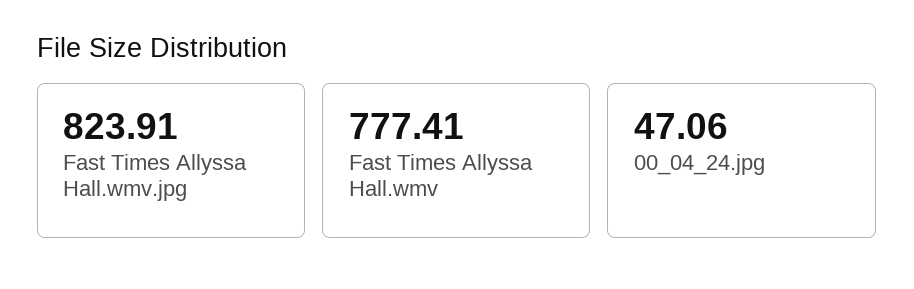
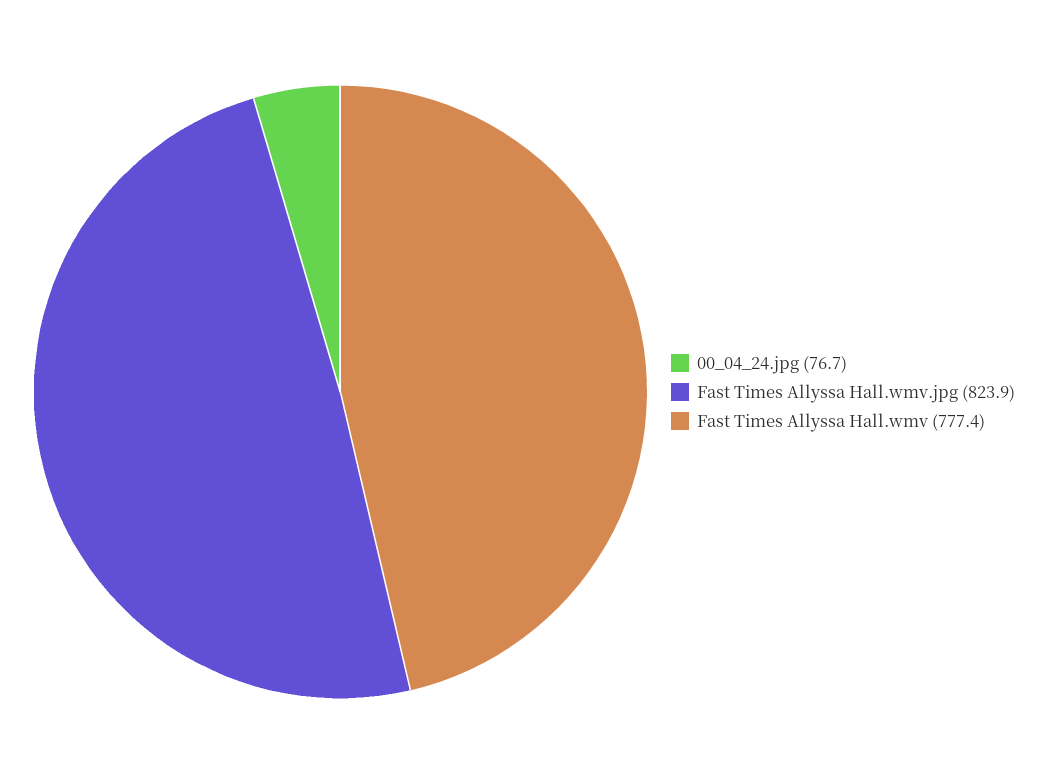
00_04_24.jpg: 47.06 -> 76.7

